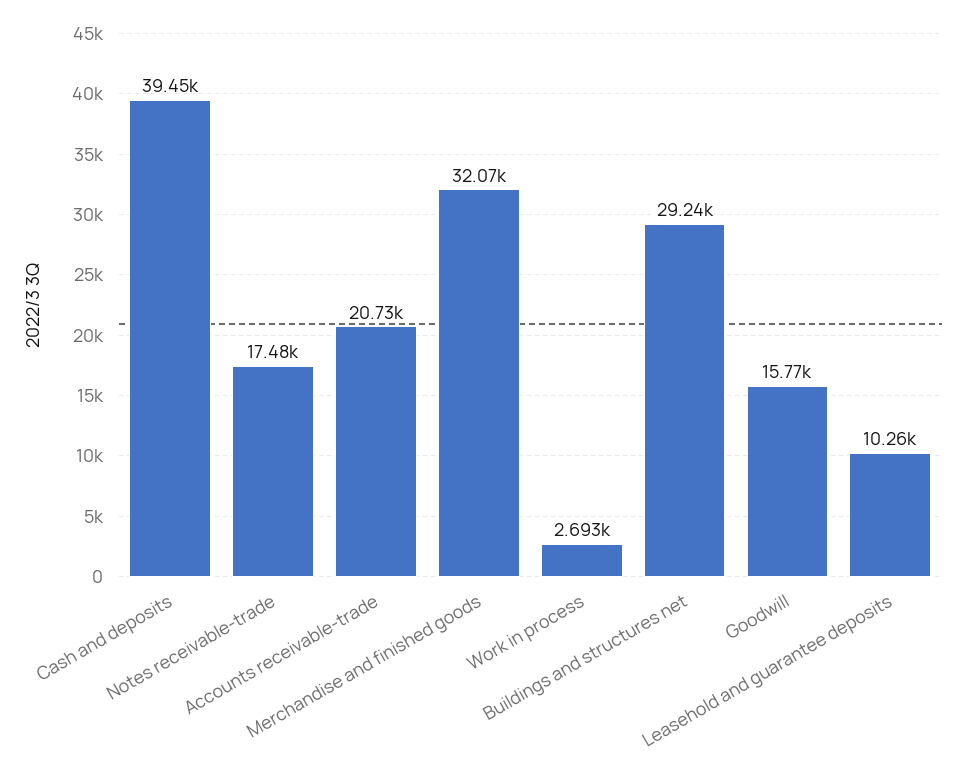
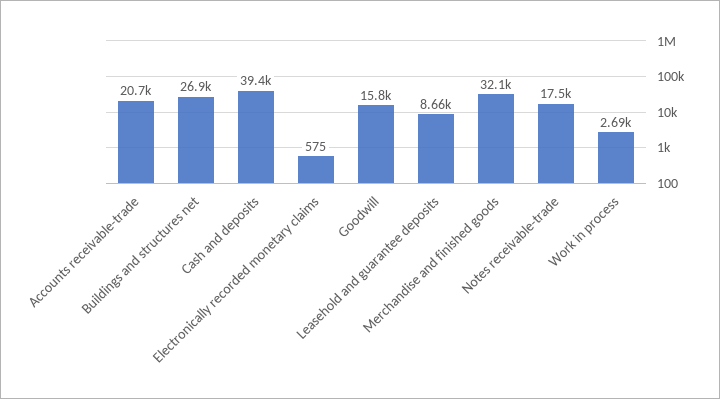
Buildings and structures net: 29240 -> 26900
Leasehold and guarantee deposits: 10260 -> 8660
Electronically recorded monetary claims: none -> 575

